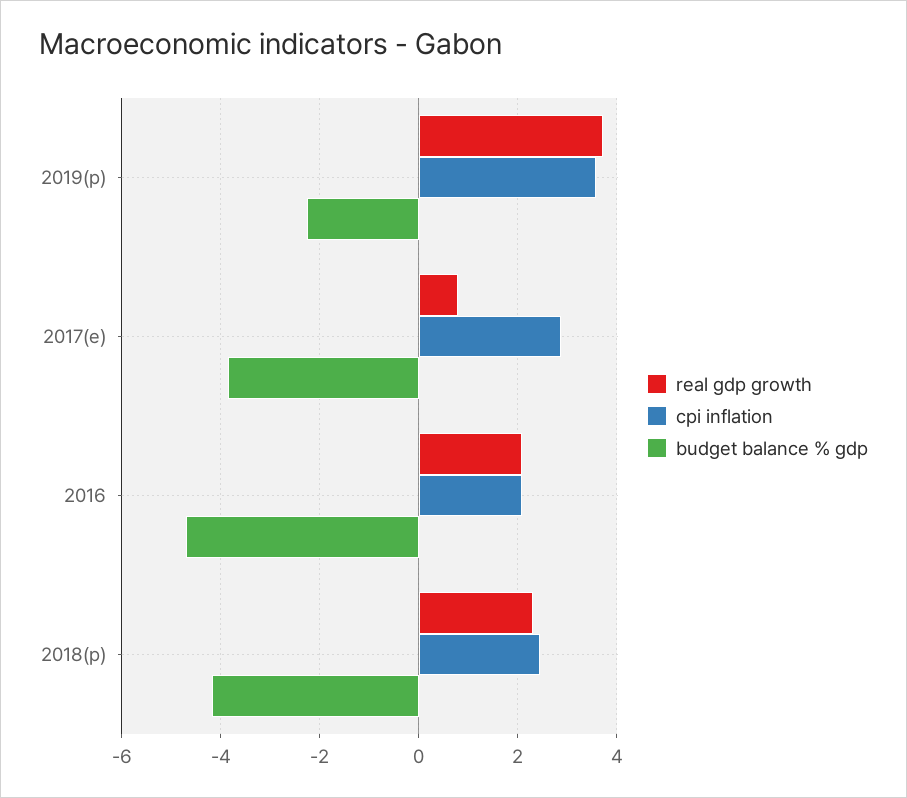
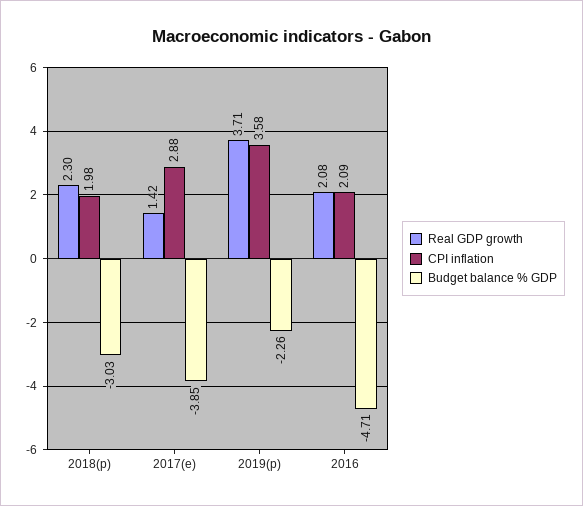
real gdp growth, 2017(e): 0.8 -> 1.42
cpi inflation, 2018(p): 2.4 -> 1.98
budget balance % gdp, 2018(p): -4.2 -> -3.03

